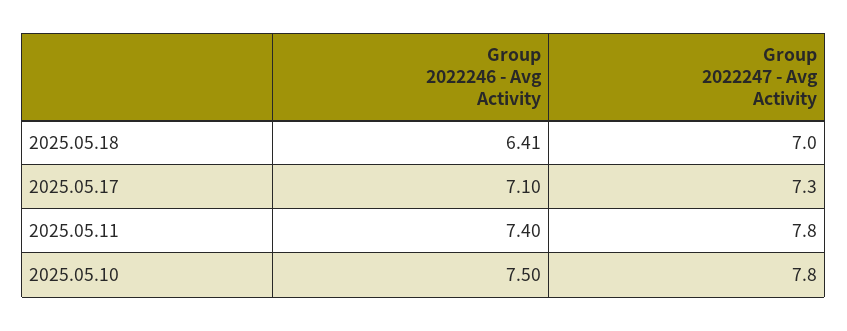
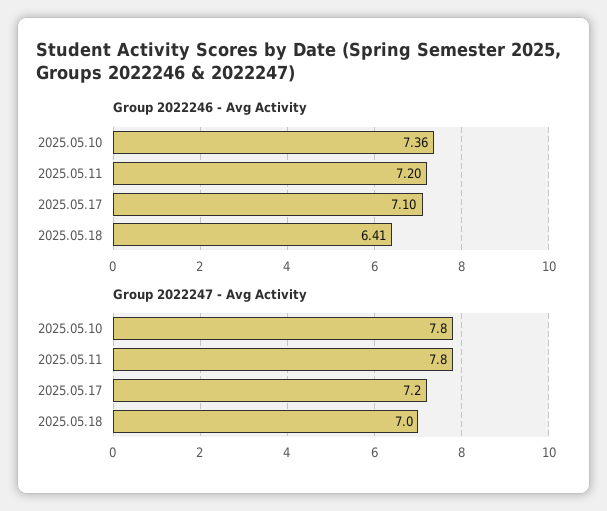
Group 2022247 - Avg Activity, 2025.05.17: 7.3 -> 7.2
Group 2022246 - Avg Activity, 2025.05.11: 7.4 -> 7.2
Group 2022246 - Avg Activity, 2025.05.10: 7.5 -> 7.36

